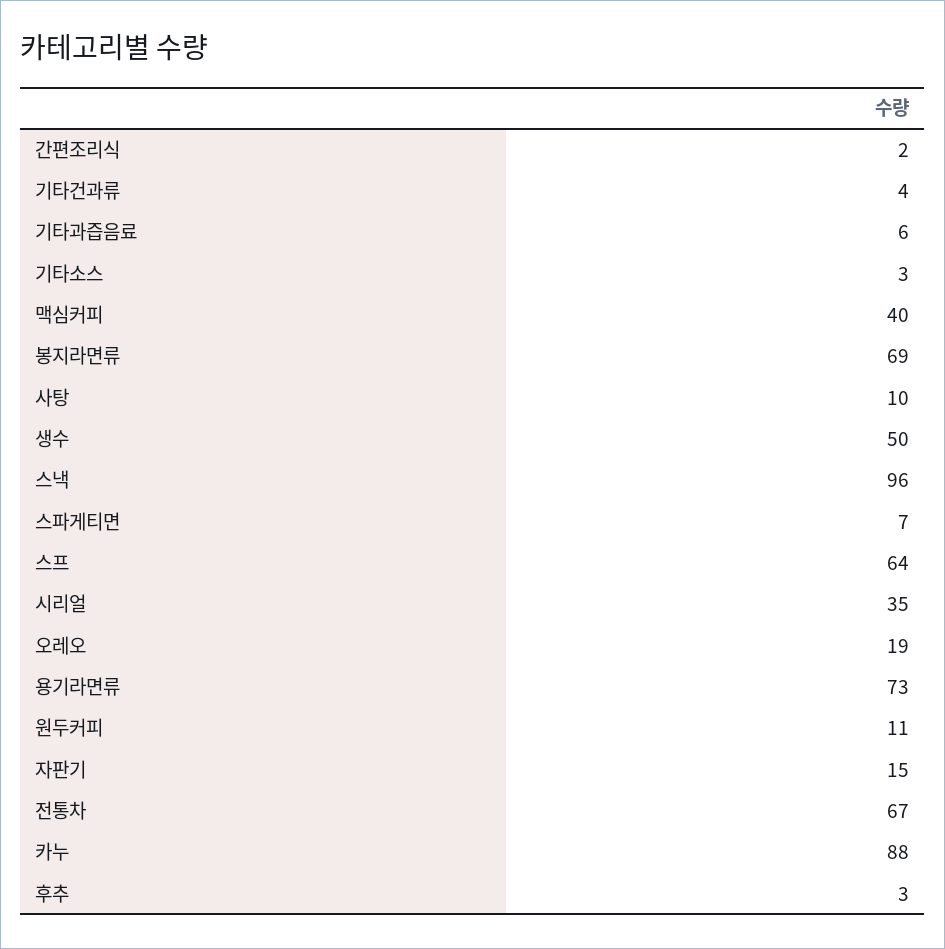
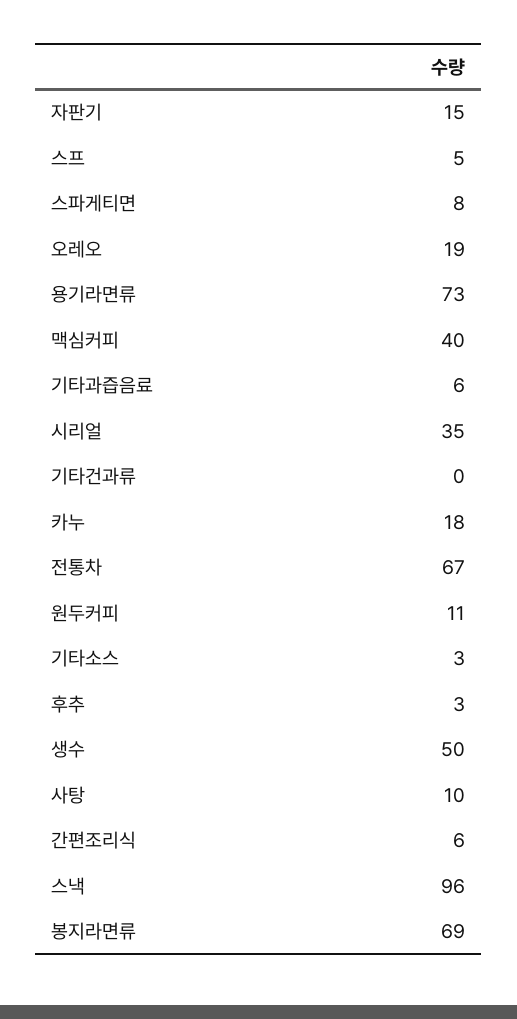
간편조리식: 2 -> 6
기타건과류: 4 -> 0
스파게티면: 7 -> 8
스프: 64 -> 5
카누: 88 -> 18

